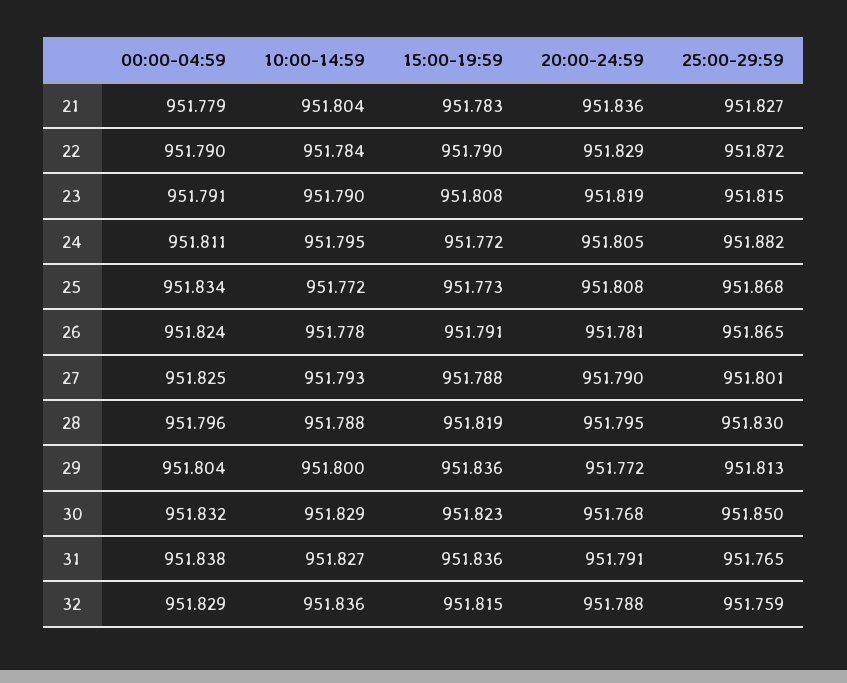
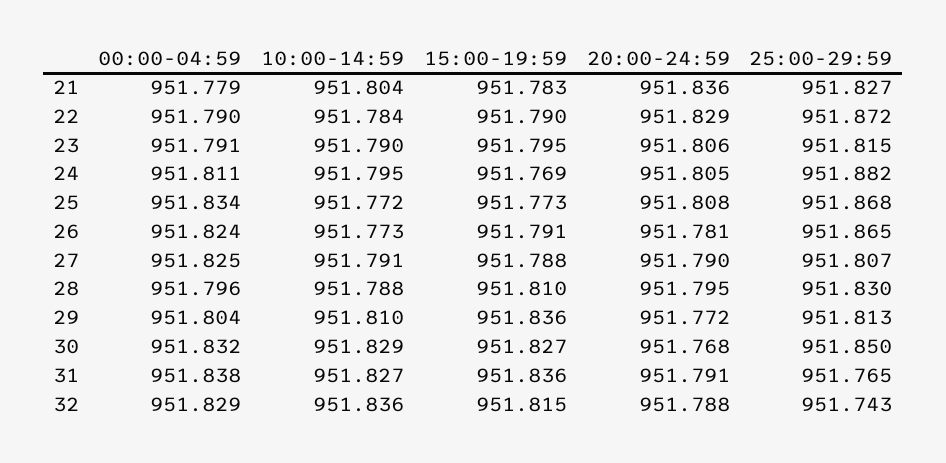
15:00-19:59, 23: 951.808 -> 951.795
20:00-24:59, 23: 951.819 -> 951.806
15:00-19:59, 24: 951.772 -> 951.769
10:00-14:59, 26: 951.778 -> 951.773
10:00-14:59, 27: 951.793 -> 951.791
25:00-29:59, 27: 951.801 -> 951.807
15:00-19:59, 28: 951.819 -> 951.81
10:00-14:59, 29: 951.8 -> 951.81
15:00-19:59, 30: 951.823 -> 951.827
25:00-29:59, 32: 951.759 -> 951.743

